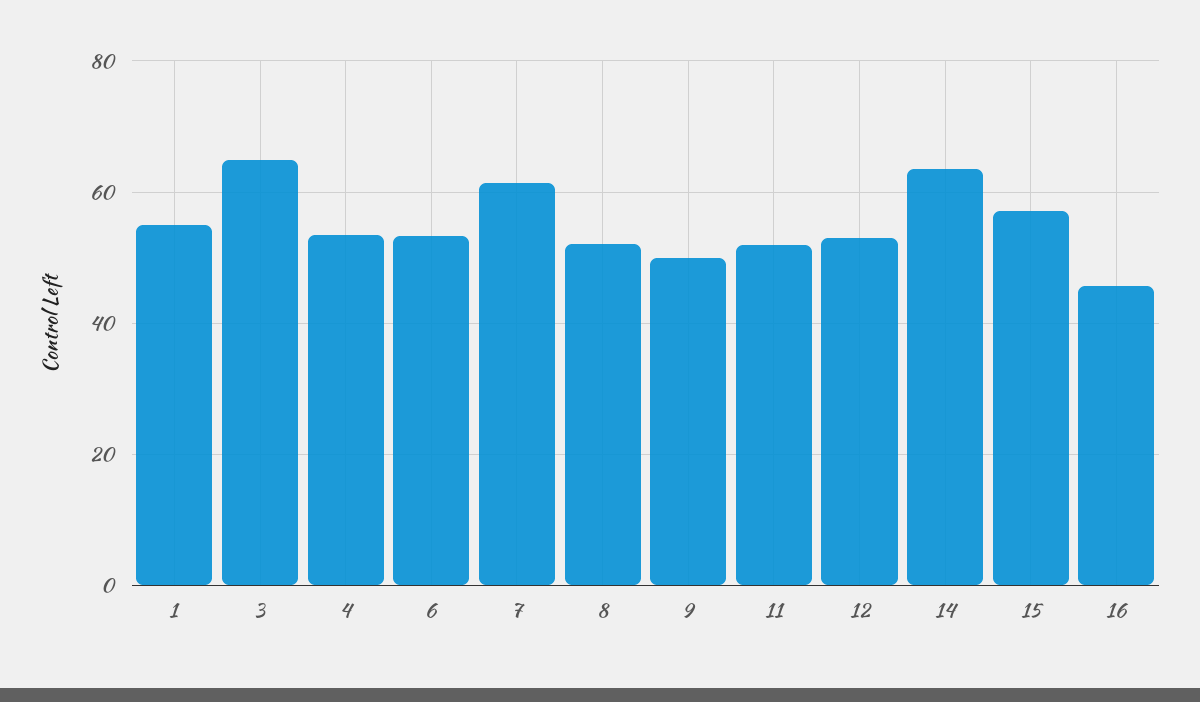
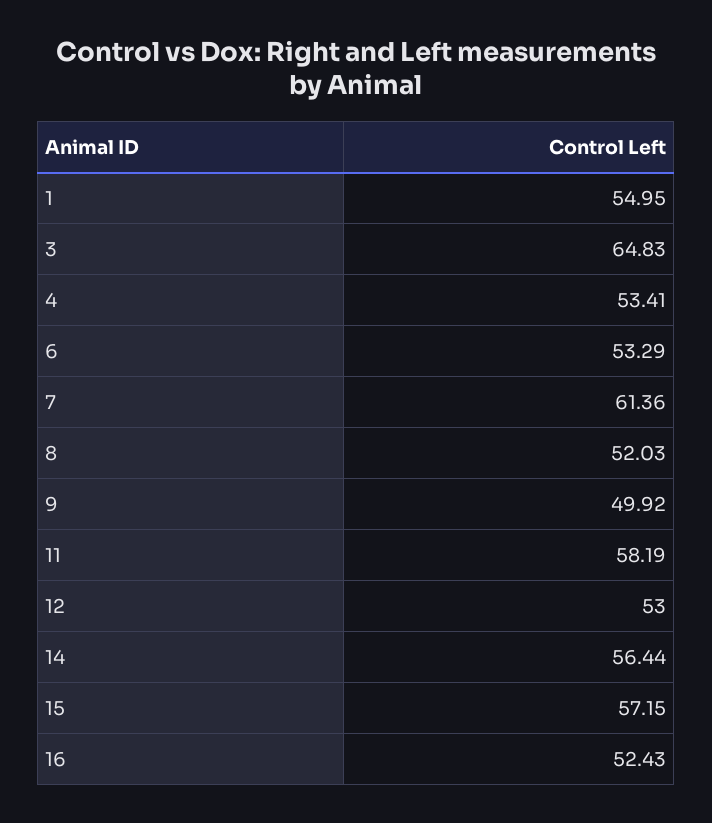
11: 52 -> 58.19
14: 64 -> 56.44
16: 46 -> 52.43

